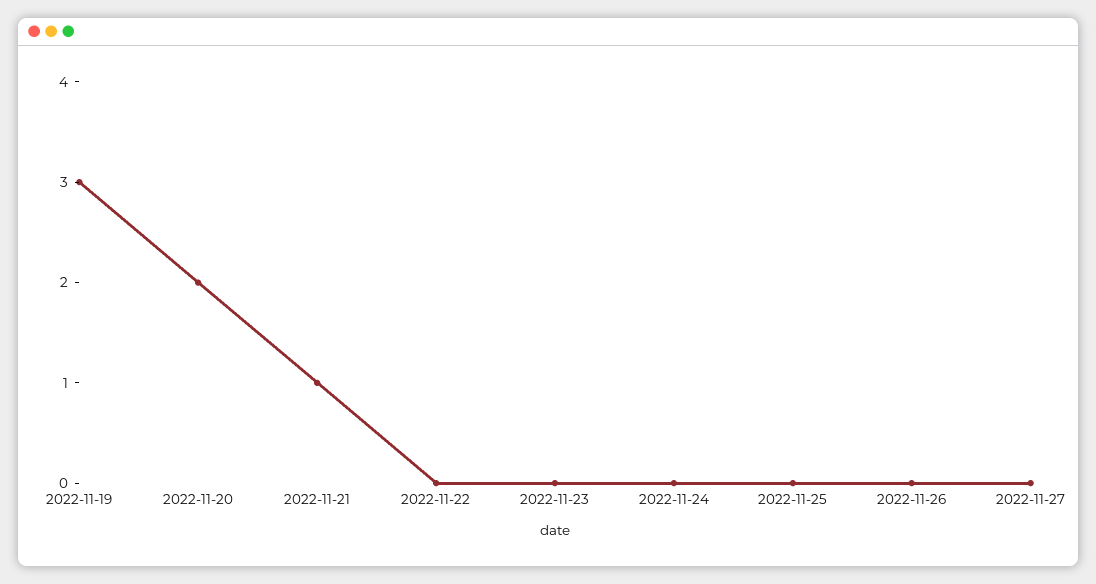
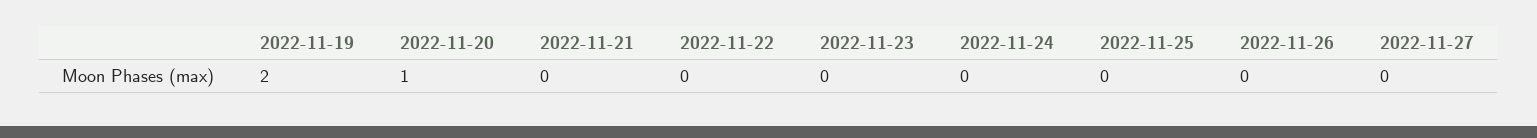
2022-11-19: 3 -> 2
2022-11-20: 2 -> 1
2022-11-21: 1 -> 0

